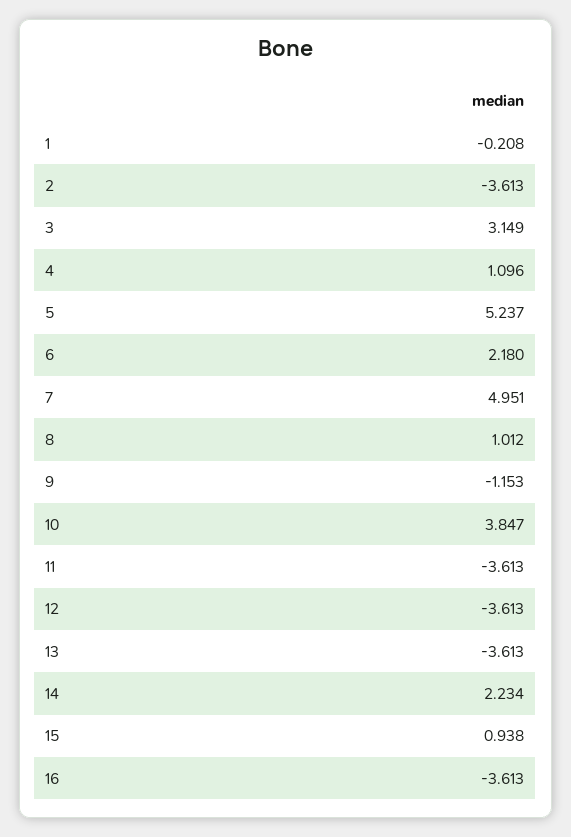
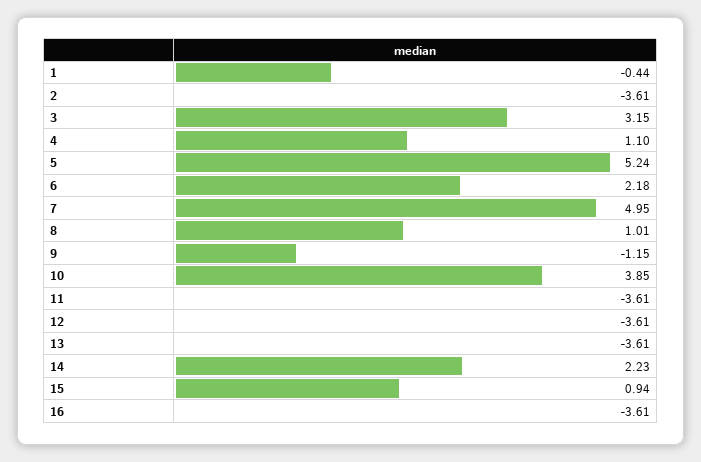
1: -0.208 -> -0.44

